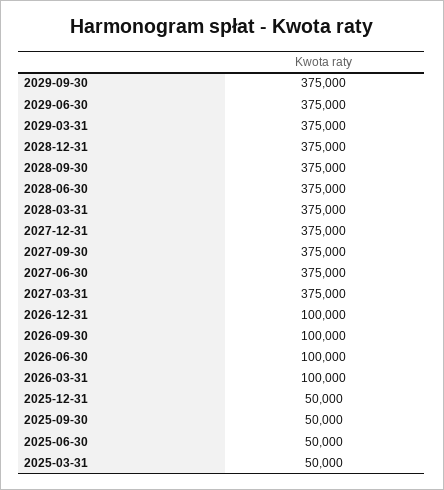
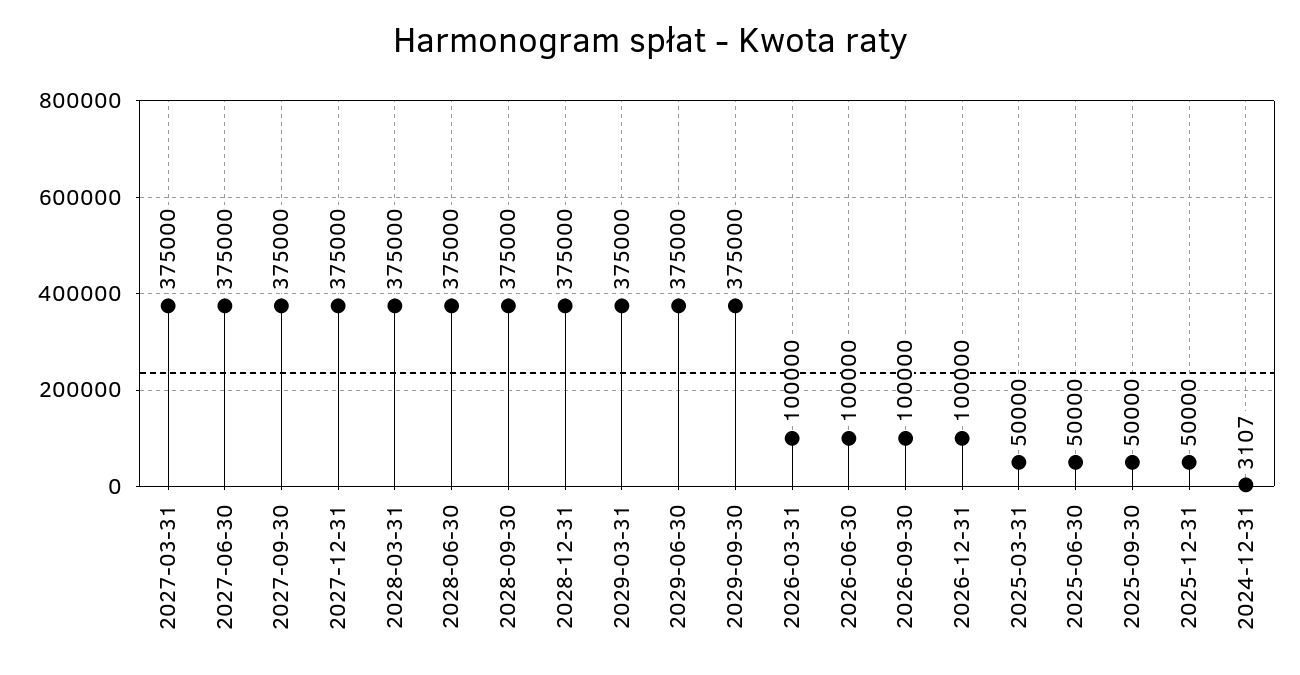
2024-12-31: none -> 3107

